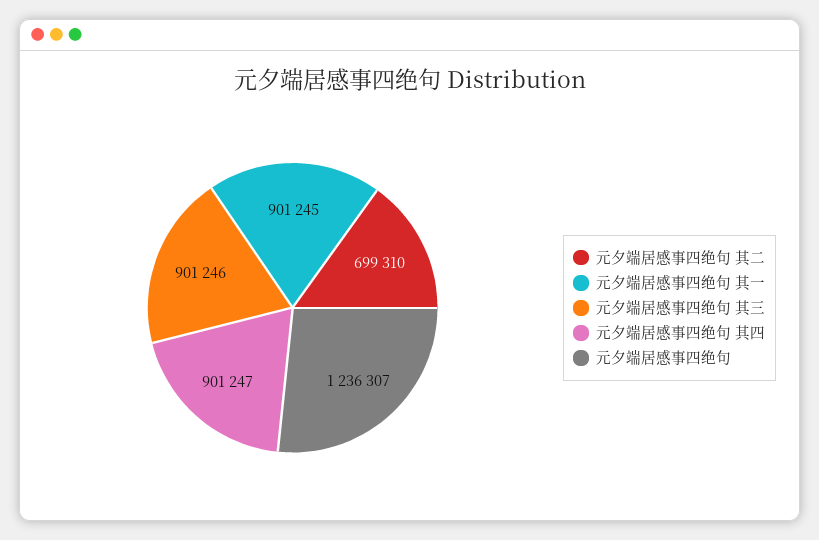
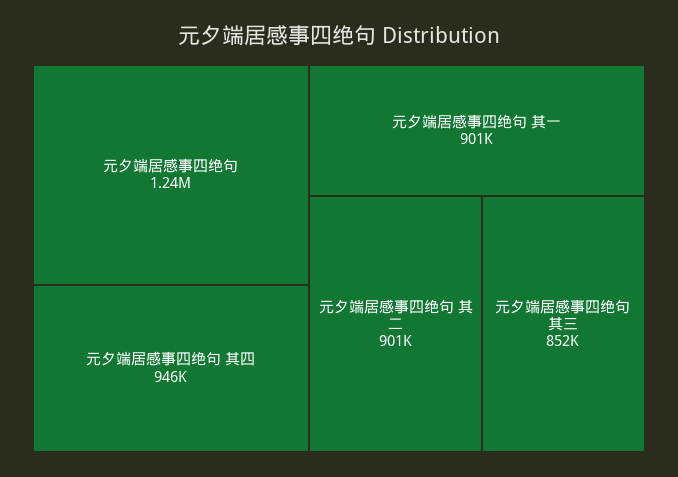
元夕端居感事四绝句 其二: 699310 -> 901000
元夕端居感事四绝句 其三: 901246 -> 852000
元夕端居感事四绝句 其四: 901247 -> 946000

